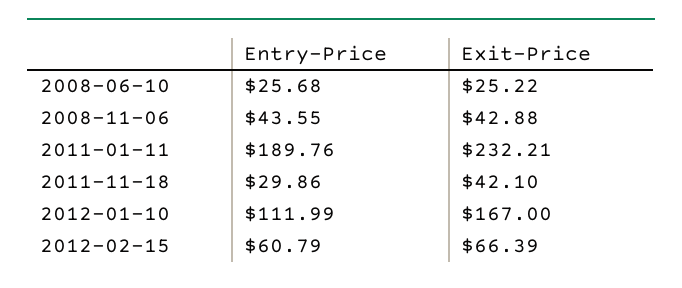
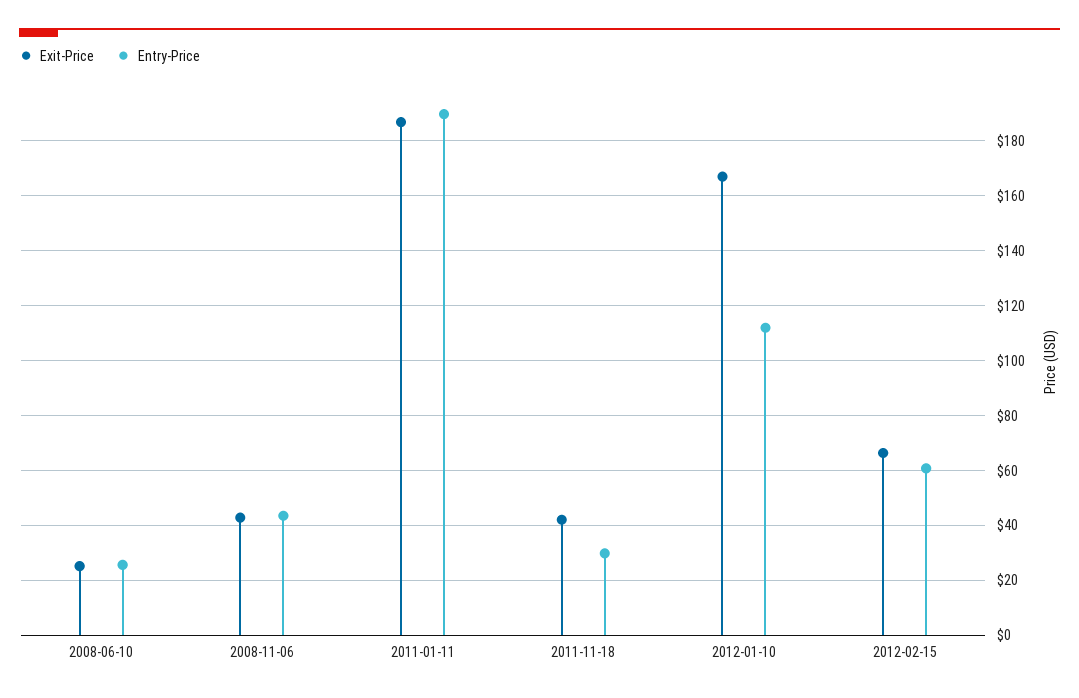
Exit-Price, 2011-01-11: 232.21 -> 187.5

